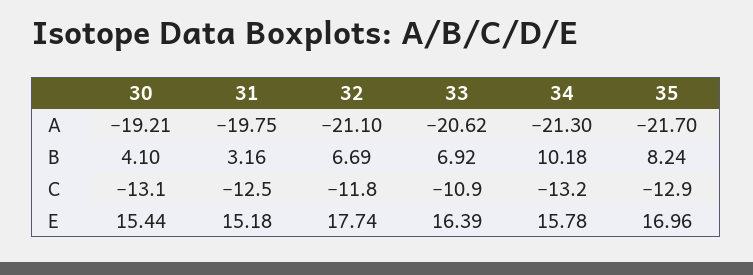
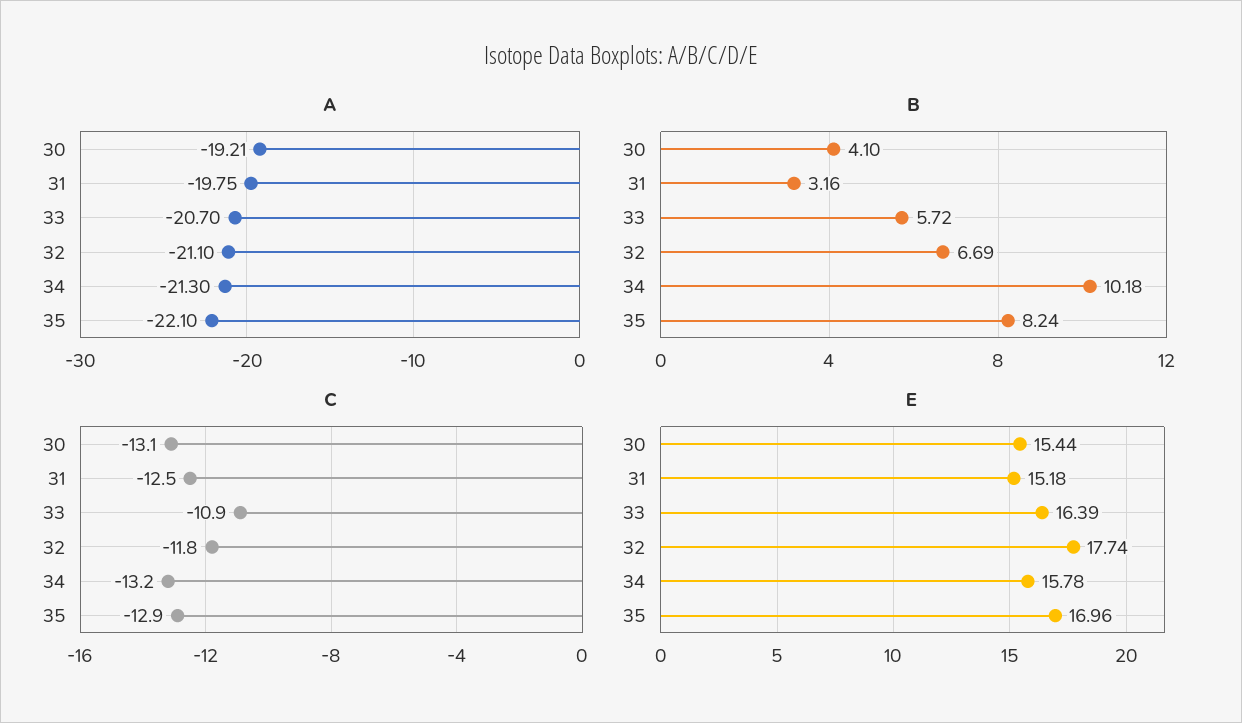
A, 33: -20.62 -> -20.7
A, 35: -21.7 -> -22.1
B, 33: 6.92 -> 5.72

